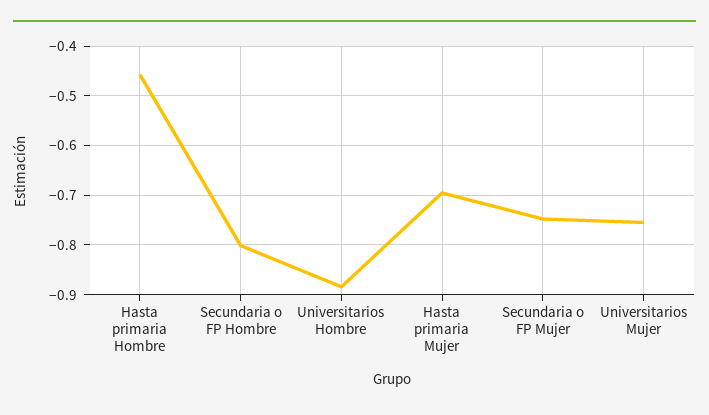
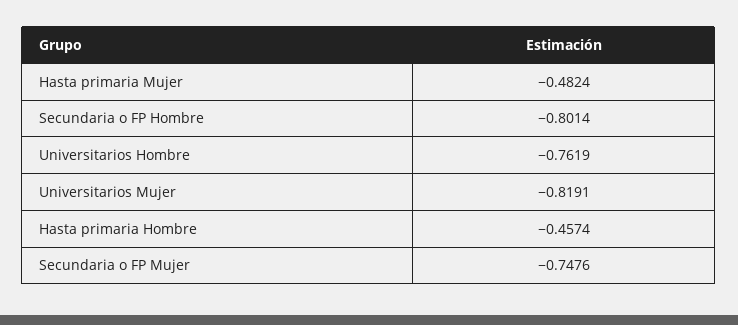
Universitarios Hombre: -0.88 -> -0.7619
Hasta primaria Mujer: -0.7 -> -0.4824
Universitarios Mujer: -0.76 -> -0.8191

